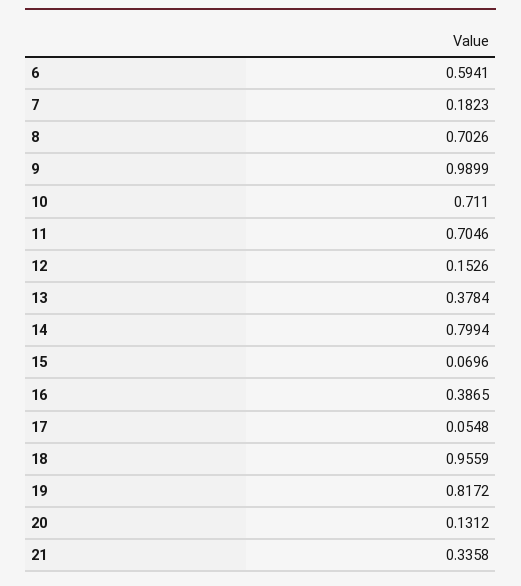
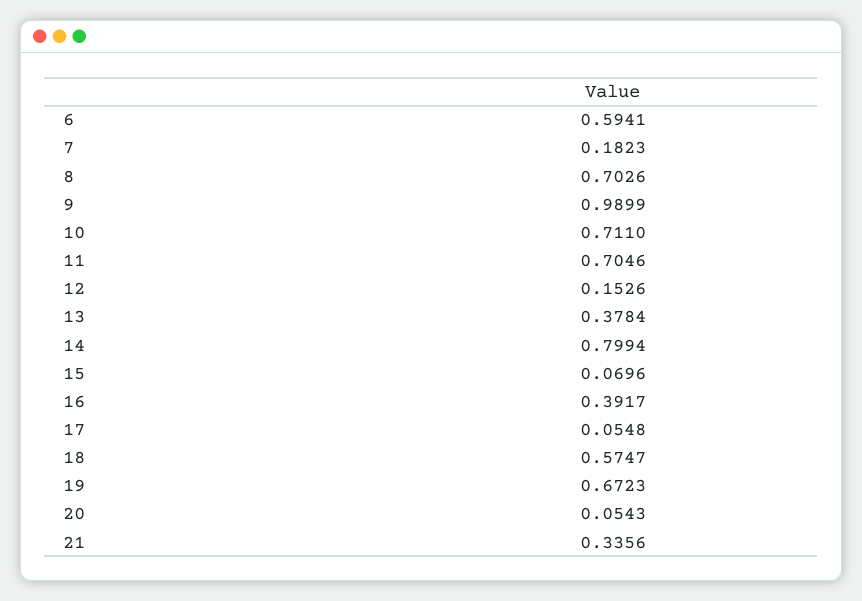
16: 0.3865 -> 0.3917
18: 0.9559 -> 0.5747
19: 0.8172 -> 0.6723
20: 0.1312 -> 0.0543
21: 0.3358 -> 0.3356

